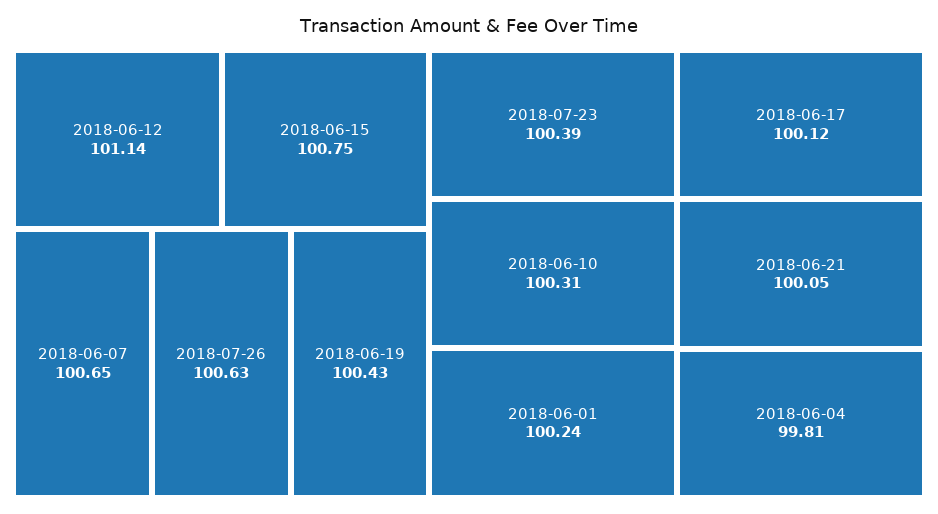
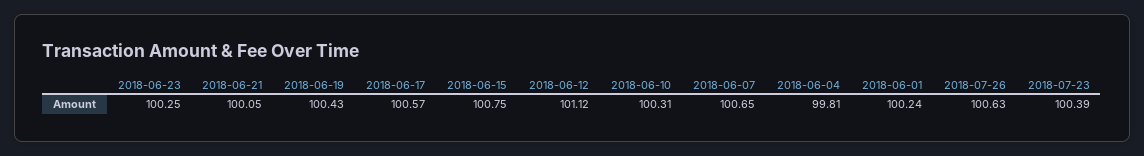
2018-06-12: 101.14 -> 101.12
2018-06-17: 100.12 -> 100.57
2018-06-23: none -> 100.25

